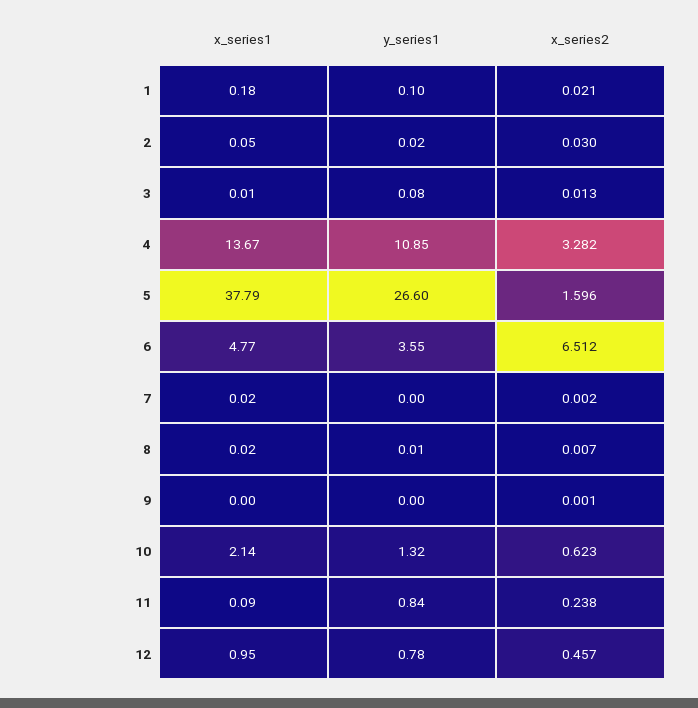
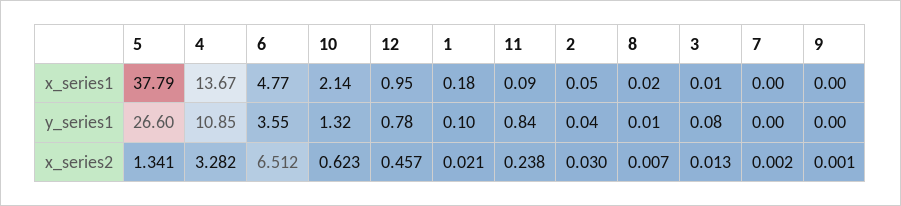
y_series1, 2: 0.02 -> 0.04
x_series2, 5: 1.596 -> 1.341
x_series1, 7: 0.02 -> 0

